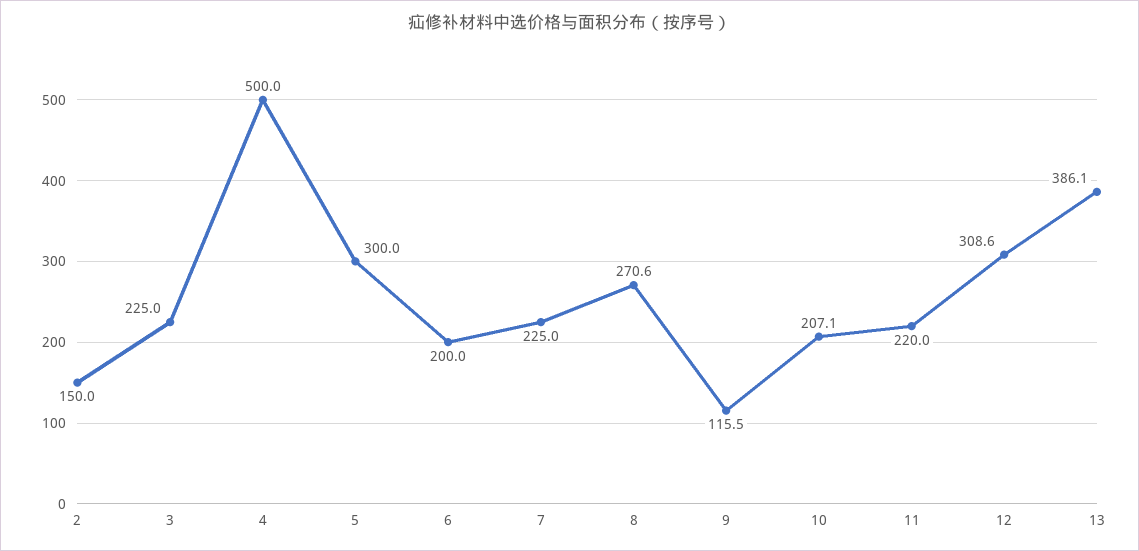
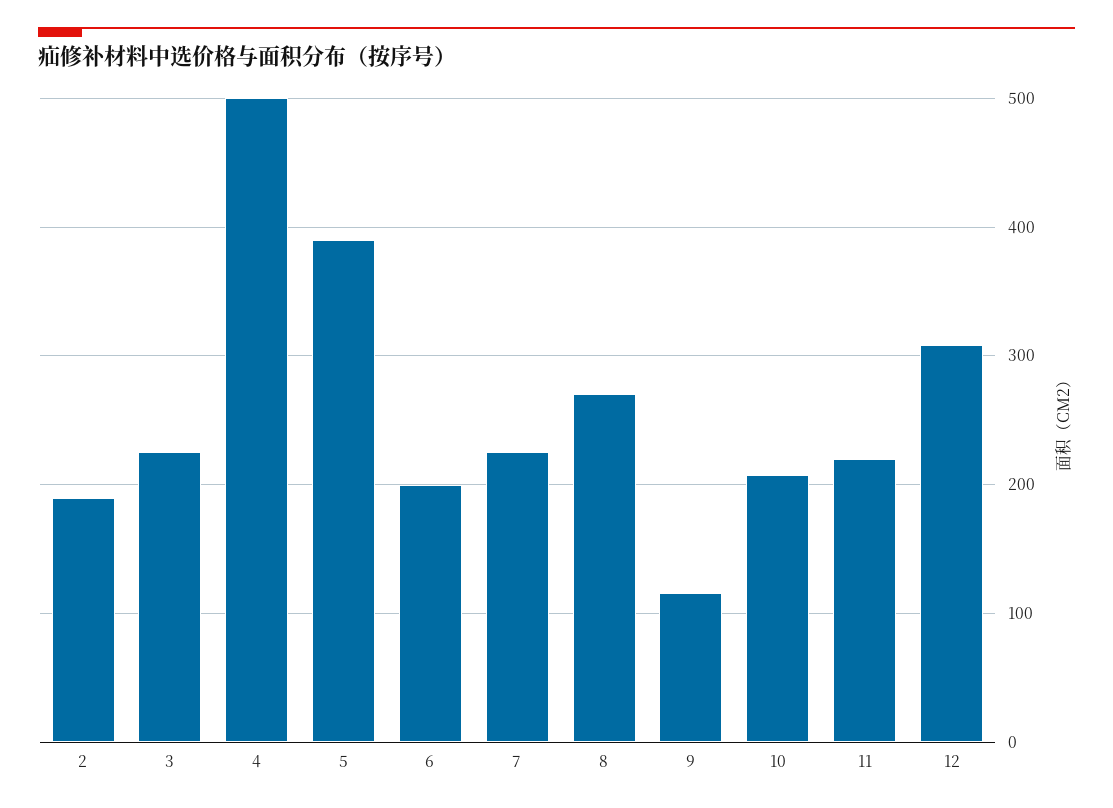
2: 150 -> 190
5: 300 -> 390
13: 386.1 -> none

